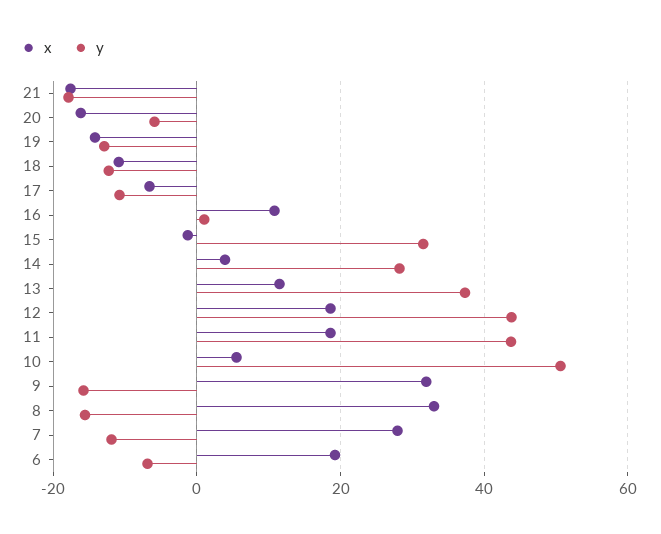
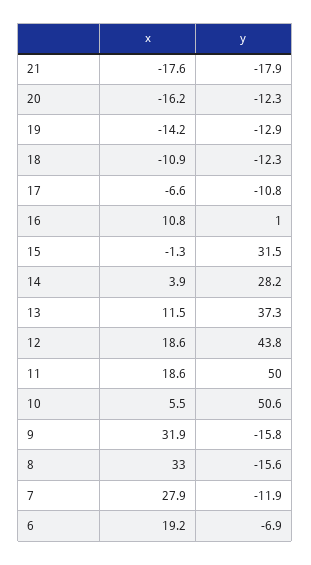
y, 20: -6 -> -12.3
y, 11: 44 -> 50

